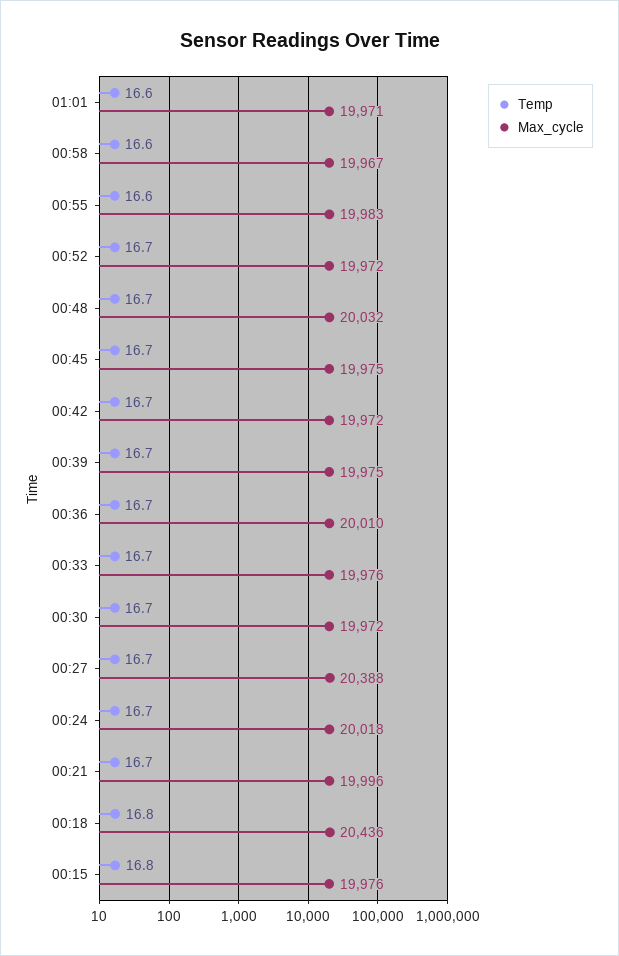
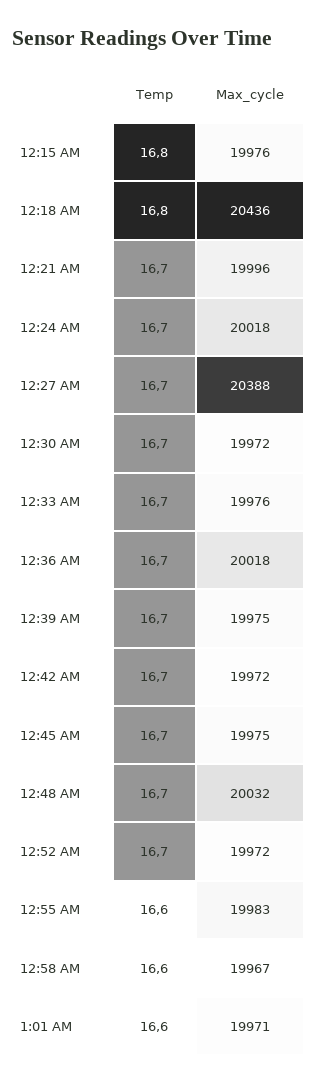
Max_cycle, 00:36: 20010 -> 20018

